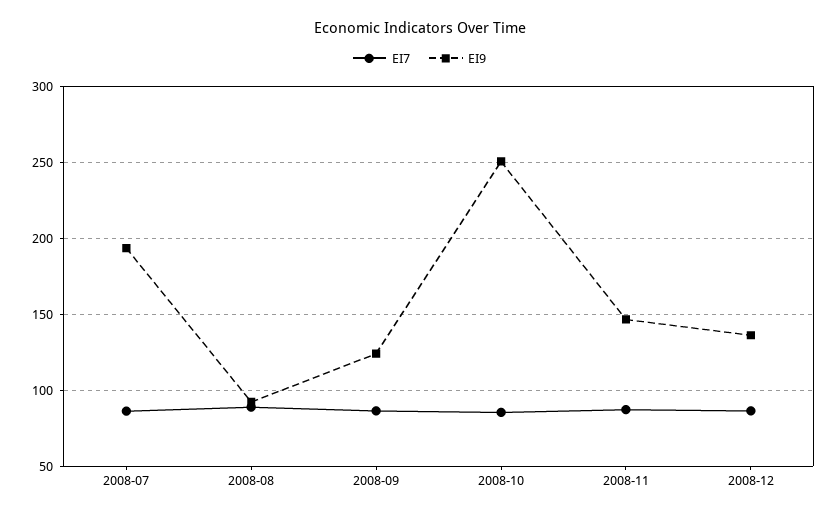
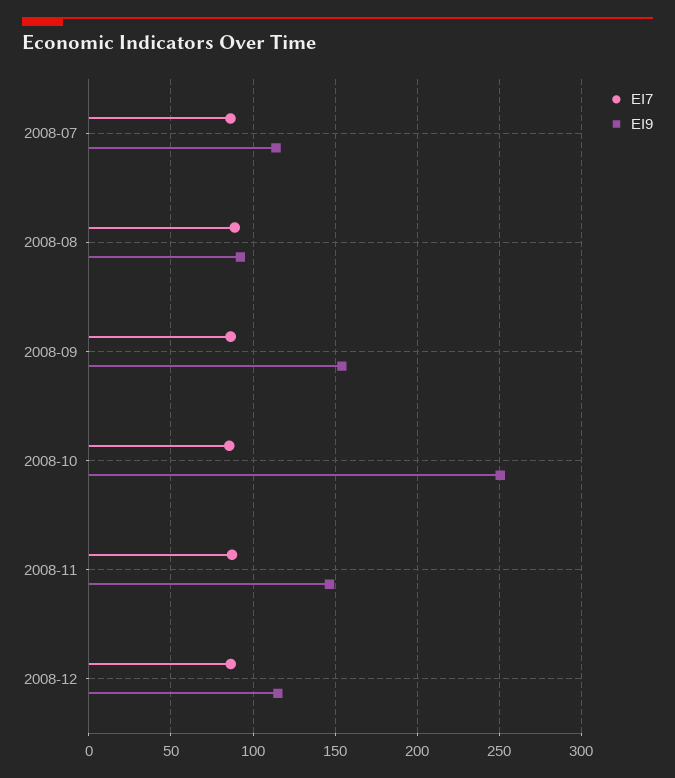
EI9, 2008-07: 195 -> 115
EI9, 2008-09: 125 -> 155
EI9, 2008-12: 135 -> 115

